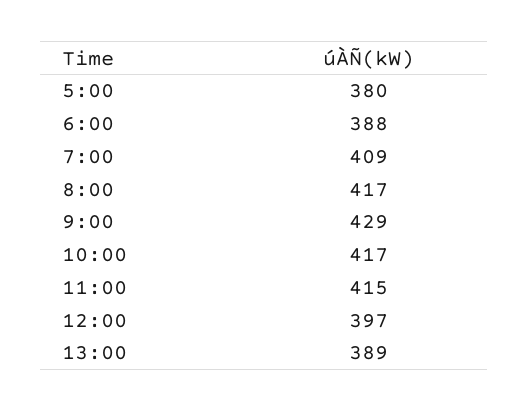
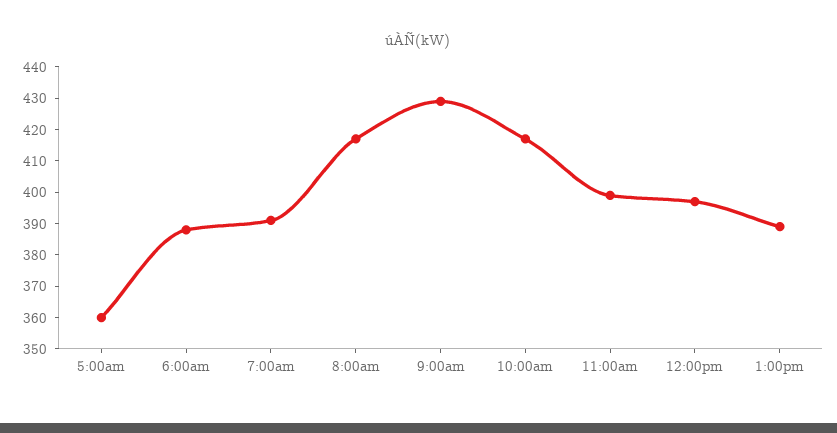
5:00: 380 -> 360
7:00: 409 -> 390
11:00: 415 -> 400

